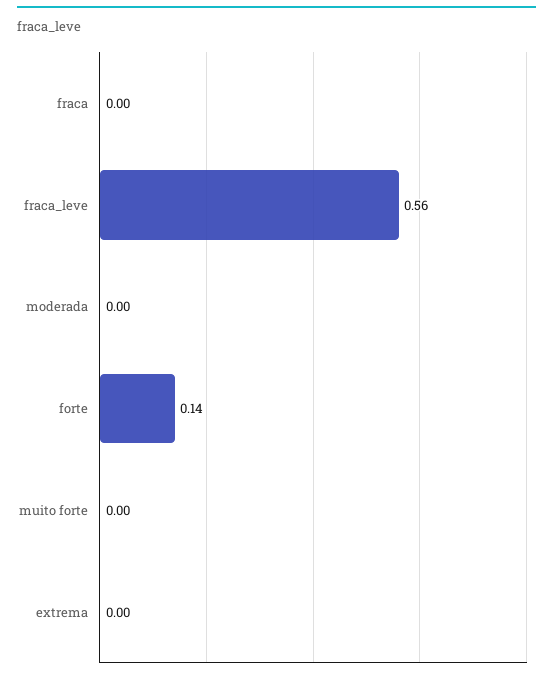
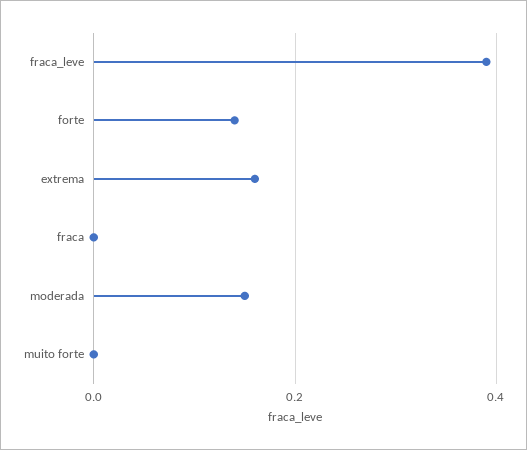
fraca_leve: 0.56 -> 0.4
moderada: 0 -> 0.15
extrema: 0 -> 0.15

